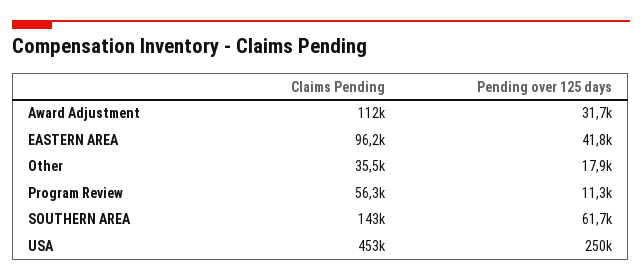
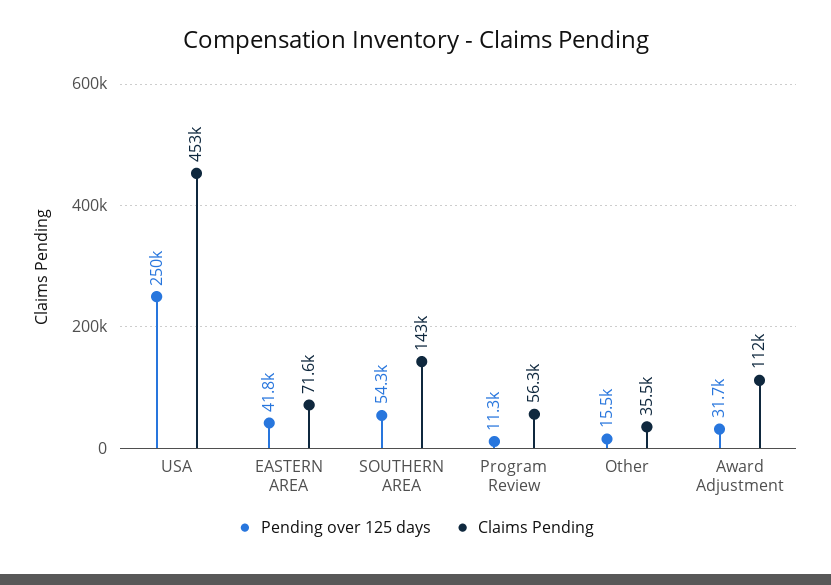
Claims Pending, EASTERN AREA: 96200 -> 71600
Pending over 125 days, Other: 17900 -> 15500
Pending over 125 days, SOUTHERN AREA: 61700 -> 54300

